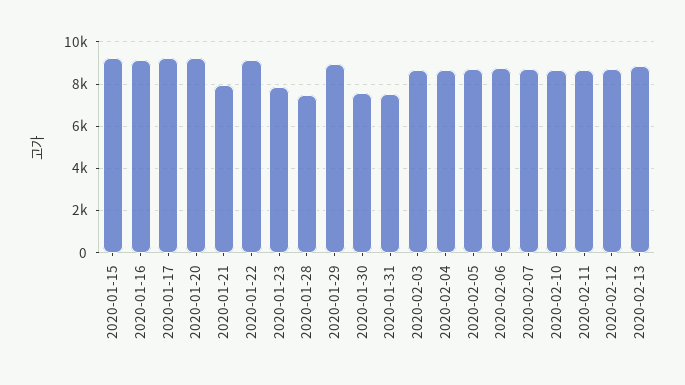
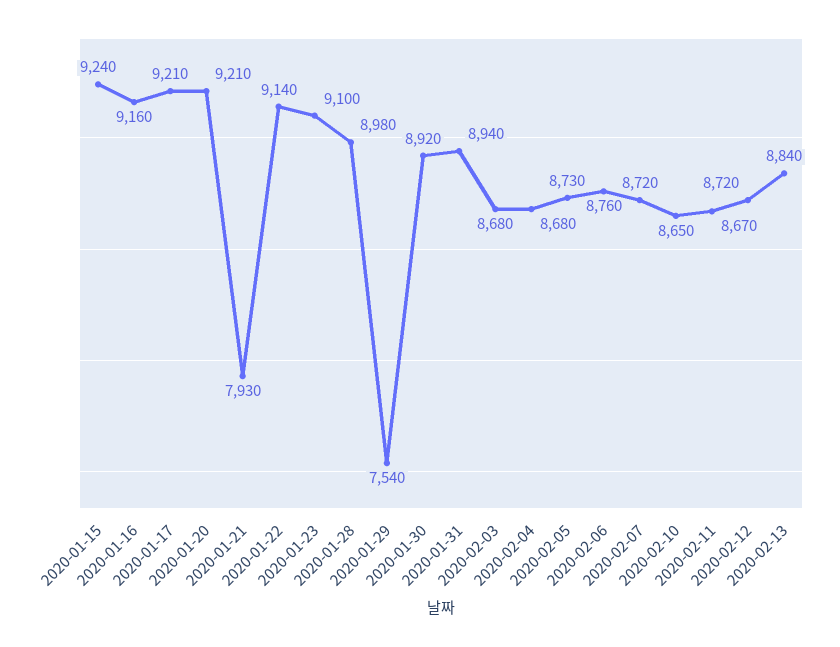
2020-01-23: 8000 -> 9100
2020-01-28: 7500 -> 8980
2020-01-29: 9000 -> 7540
2020-01-30: 7500 -> 8920
2020-01-31: 7500 -> 8940

